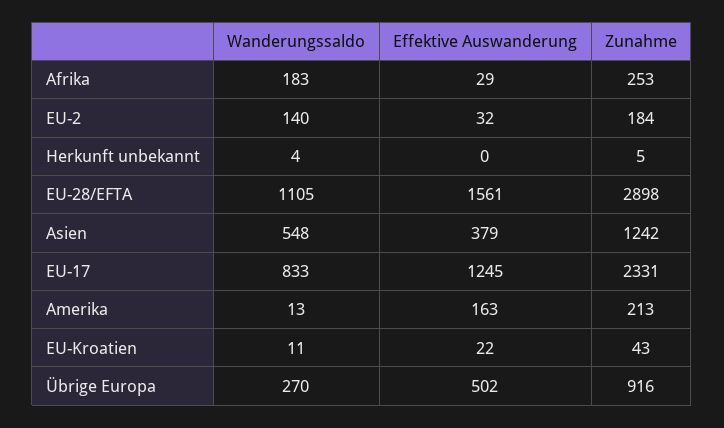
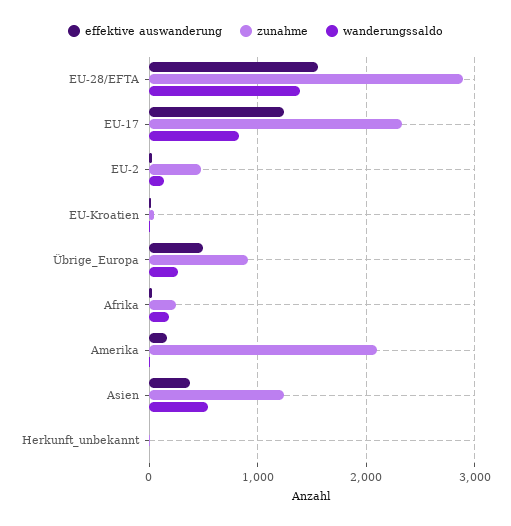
Zunahme, EU-2: 184 -> 500
Wanderungssaldo, EU-28/EFTA: 1105 -> 1400
Zunahme, Amerika: 213 -> 2100

